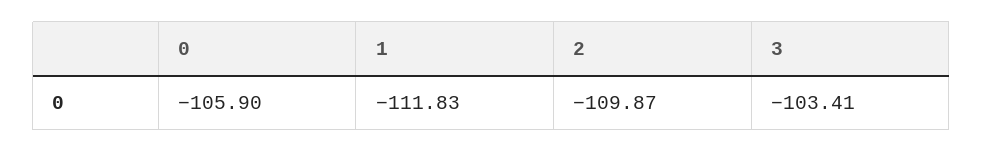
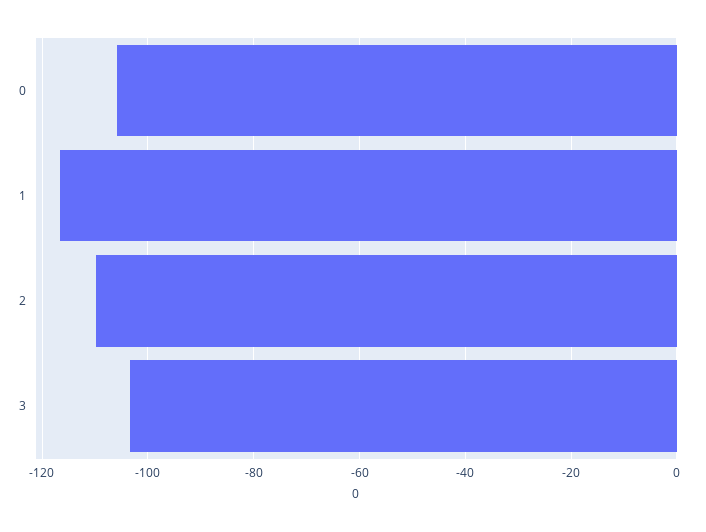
1: -111.83 -> -116

